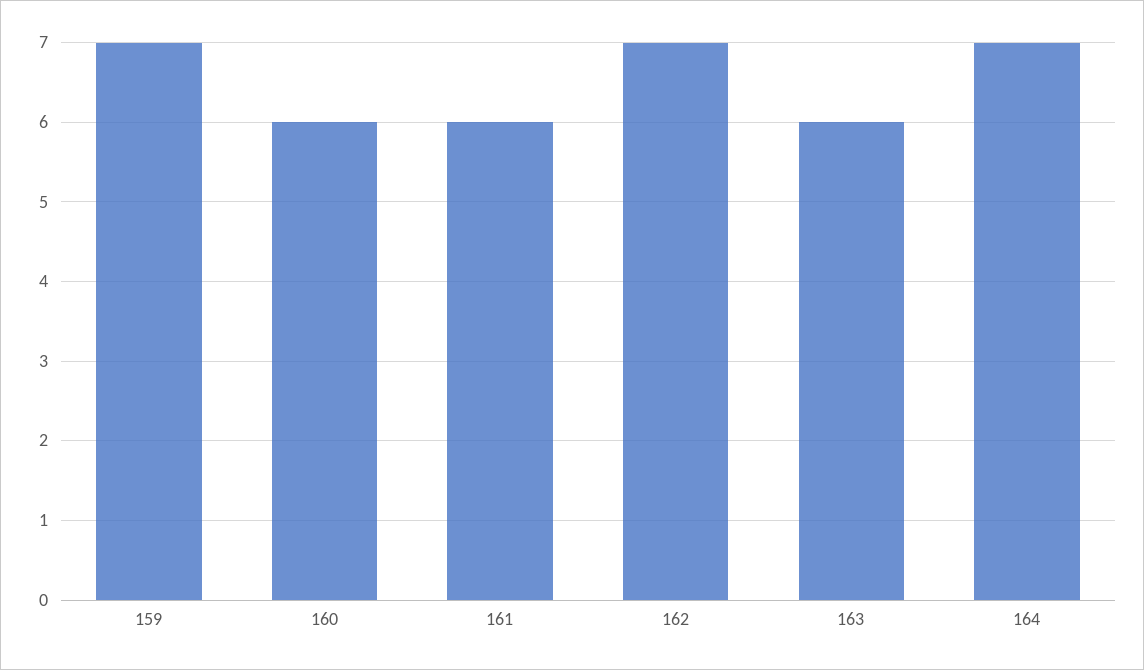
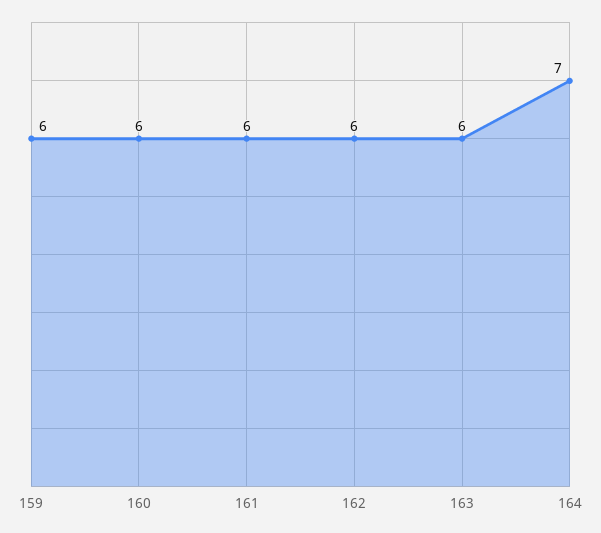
159: 7 -> 6
162: 7 -> 6

